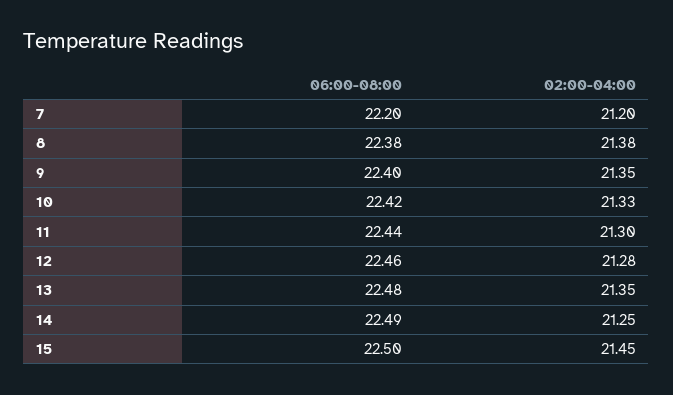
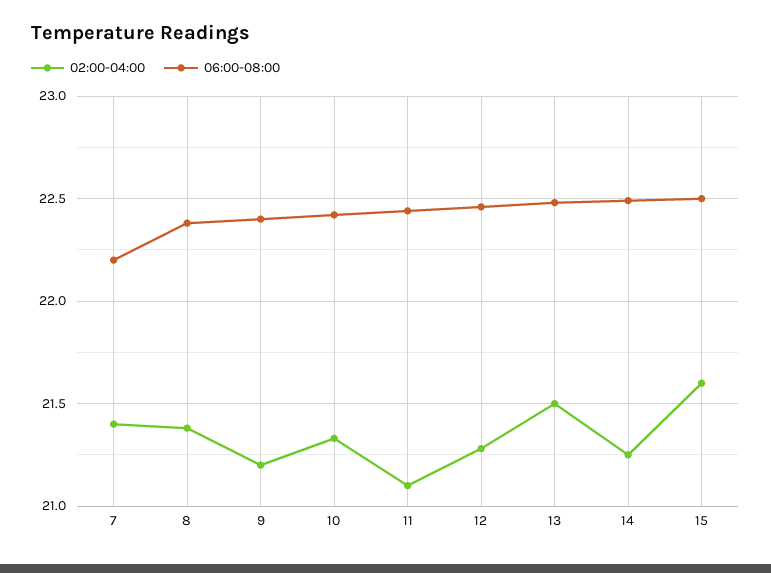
02:00-04:00, 7: 21.2 -> 21.4
02:00-04:00, 9: 21.35 -> 21.2
02:00-04:00, 11: 21.3 -> 21.1
02:00-04:00, 13: 21.35 -> 21.5
02:00-04:00, 15: 21.45 -> 21.6

